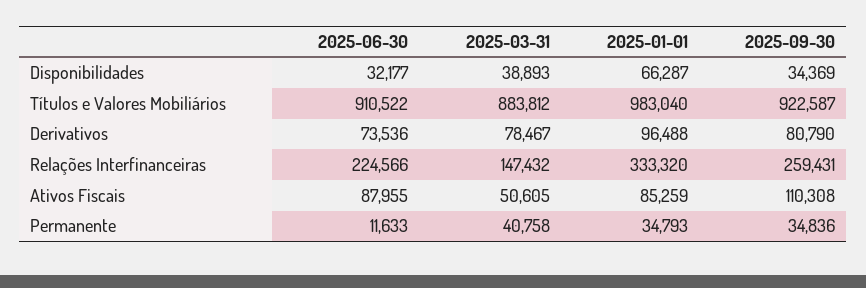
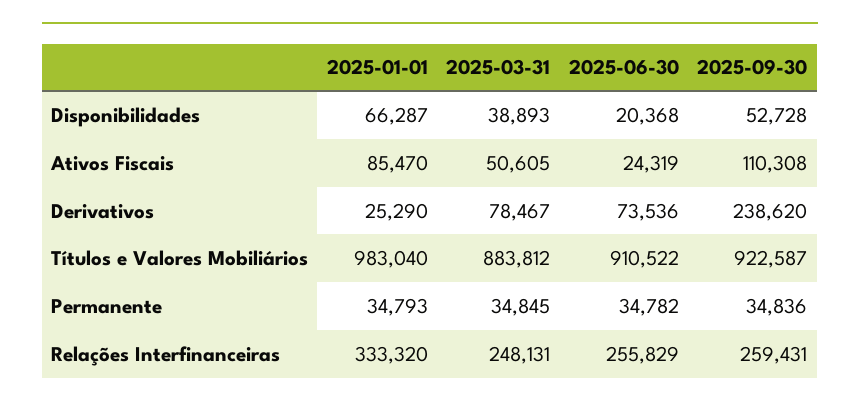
2025-06-30, Disponibilidades: 32177 -> 20368
2025-09-30, Disponibilidades: 34369 -> 52728
2025-01-01, Derivativos: 96488 -> 25290
2025-09-30, Derivativos: 80790 -> 238620
2025-06-30, Relações Interfinanceiras: 224566 -> 255829
2025-03-31, Relações Interfinanceiras: 147432 -> 248131
2025-06-30, Ativos Fiscais: 87955 -> 24319
2025-01-01, Ativos Fiscais: 85259 -> 85470
2025-06-30, Permanente: 11633 -> 34782
2025-03-31, Permanente: 40758 -> 34845

